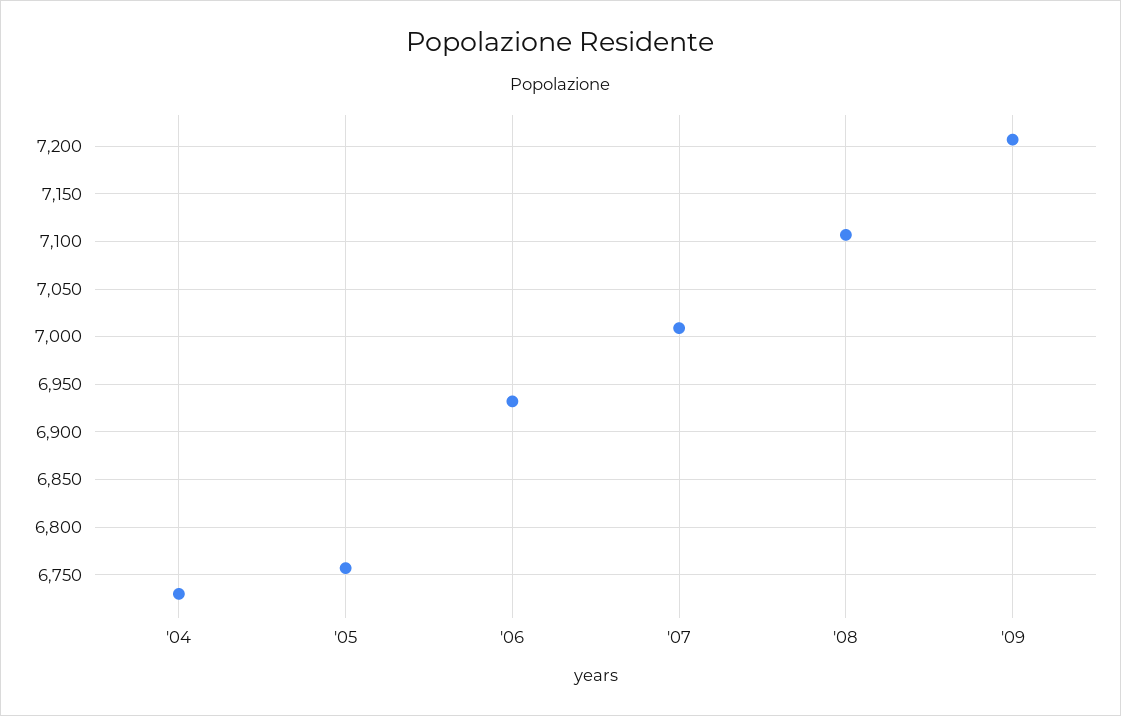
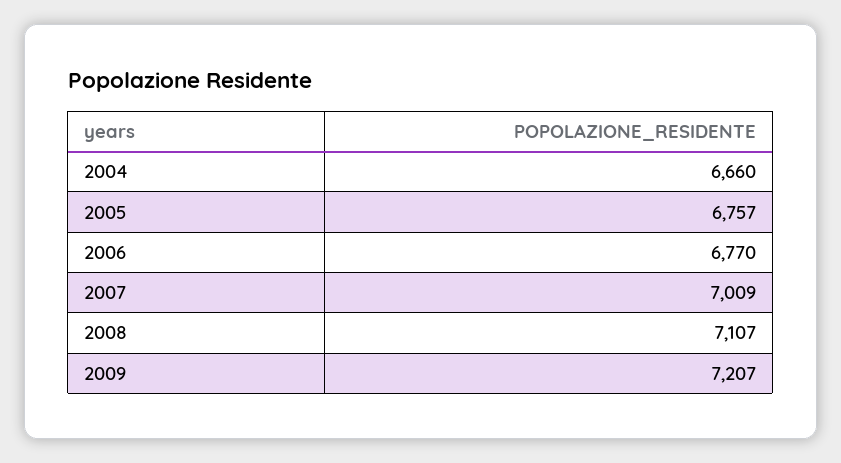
'04: 6730 -> 6660
'06: 6930 -> 6770

